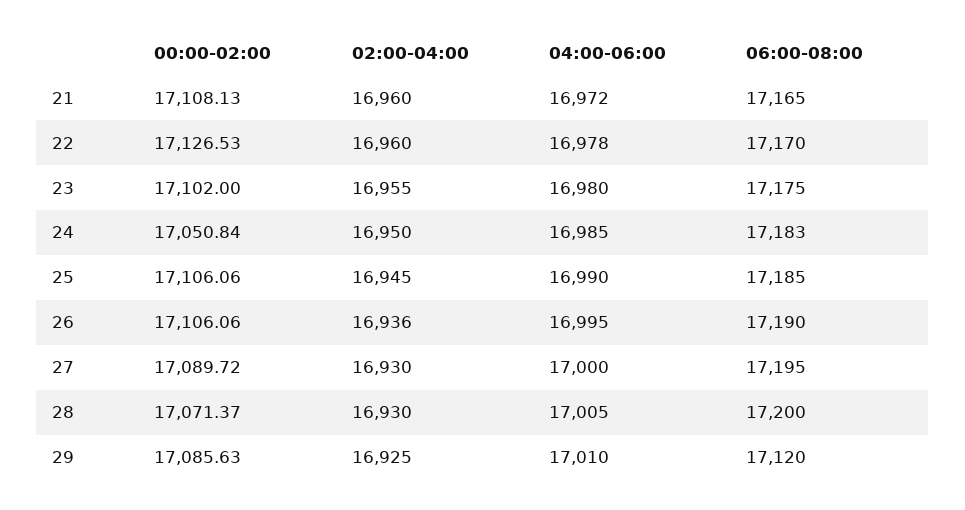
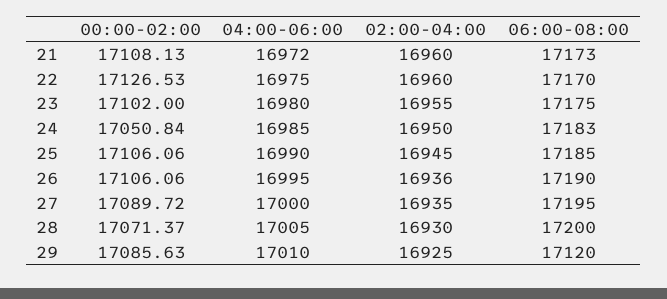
06:00-08:00, 21: 17165 -> 17173
04:00-06:00, 22: 16978 -> 16975
02:00-04:00, 27: 16930 -> 16935

